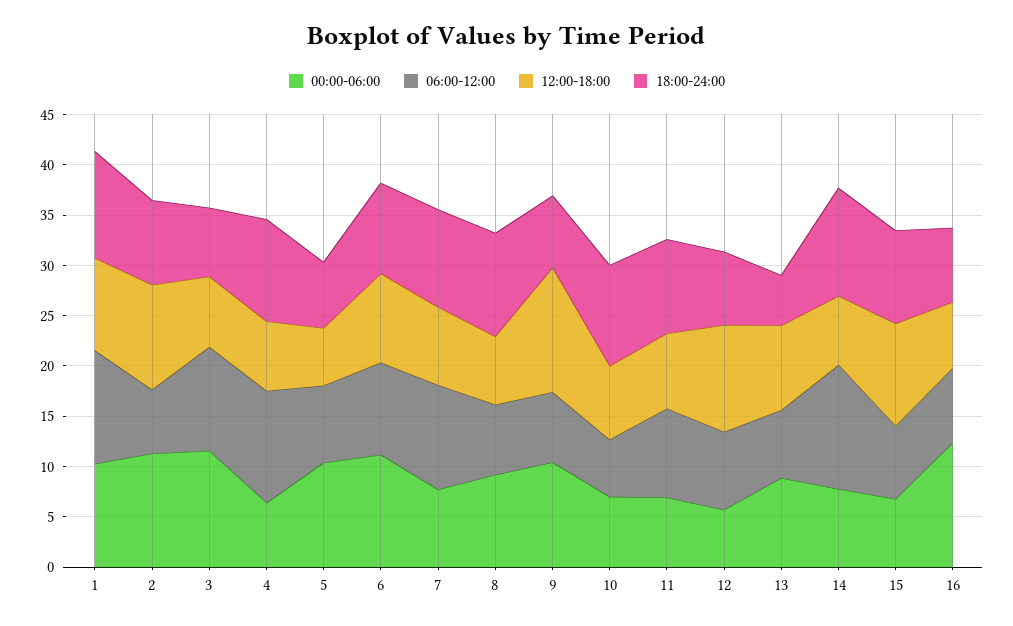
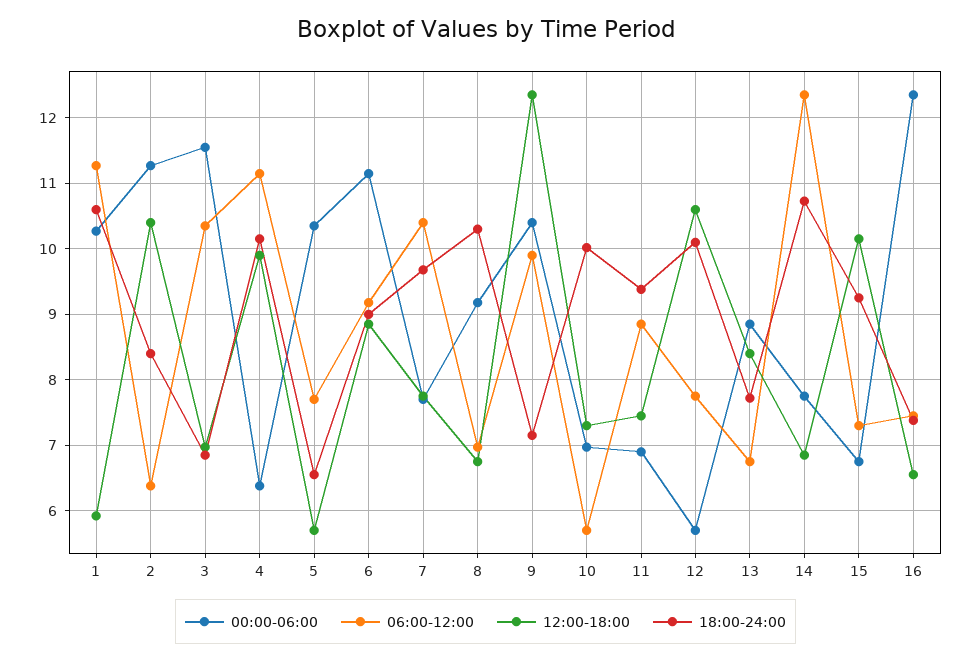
12:00-18:00, 1: 9 -> 5.9
12:00-18:00, 4: 7 -> 9.9
06:00-12:00, 9: 7 -> 9.9
18:00-24:00, 12: 7 -> 10.1
18:00-24:00, 13: 5 -> 7.7

